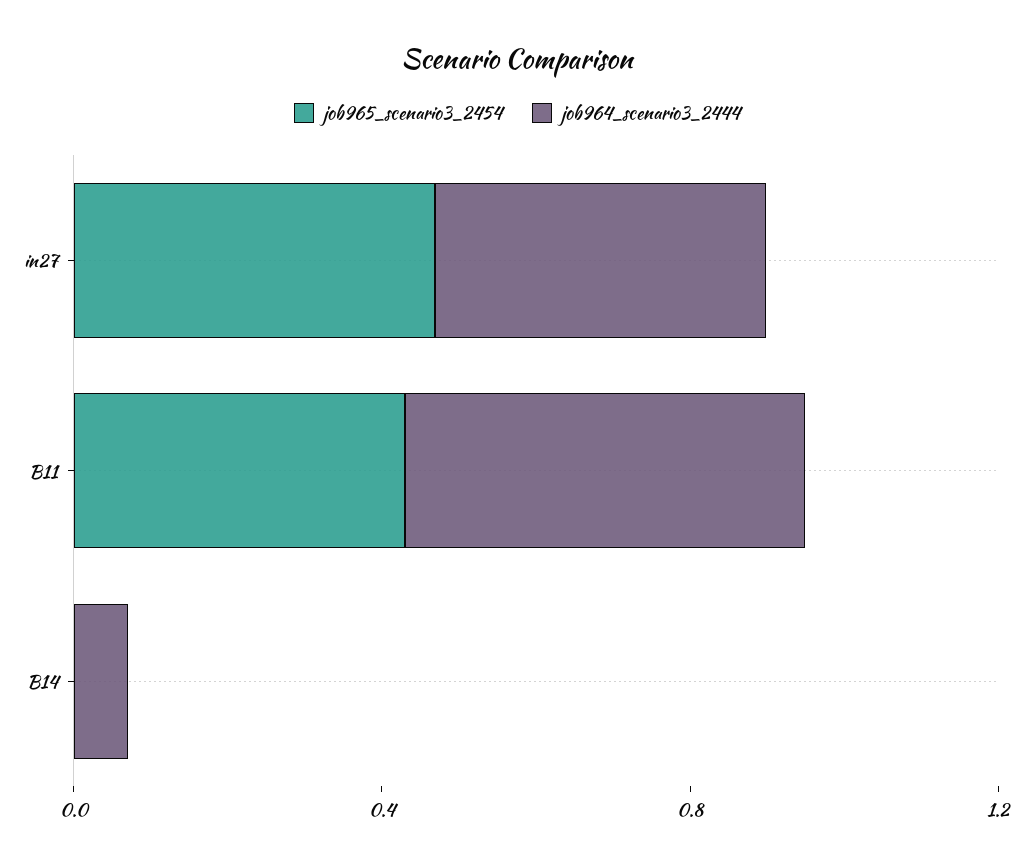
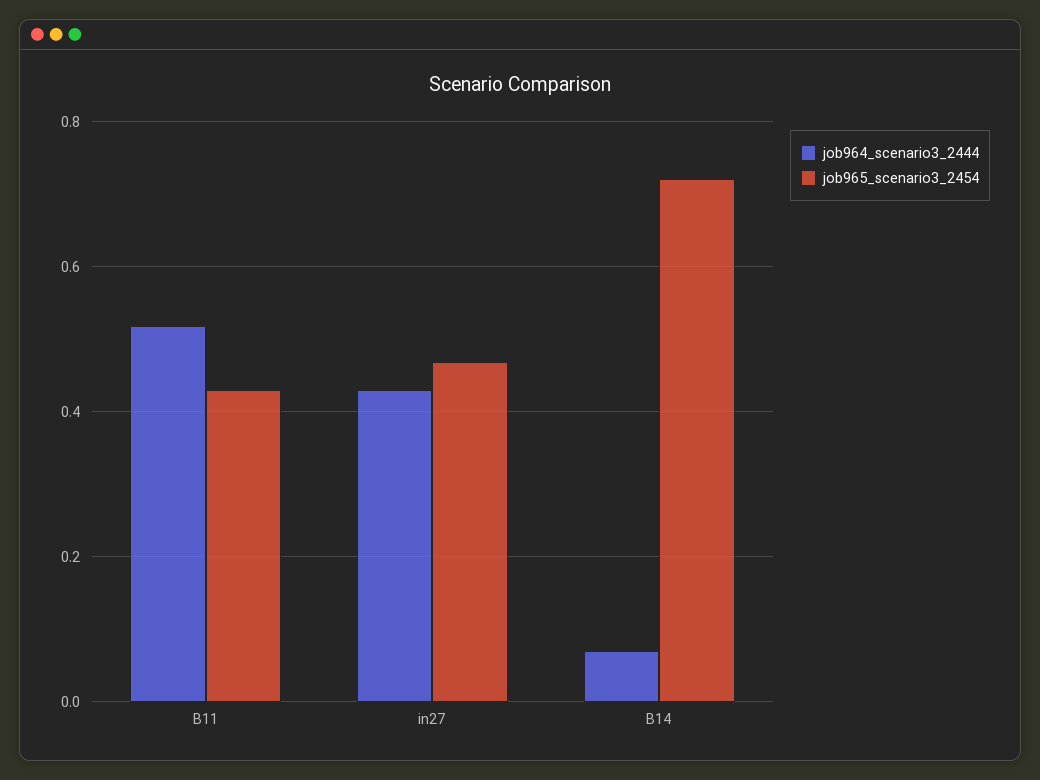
job965_scenario3_2454, B14: 0 -> 0.72

